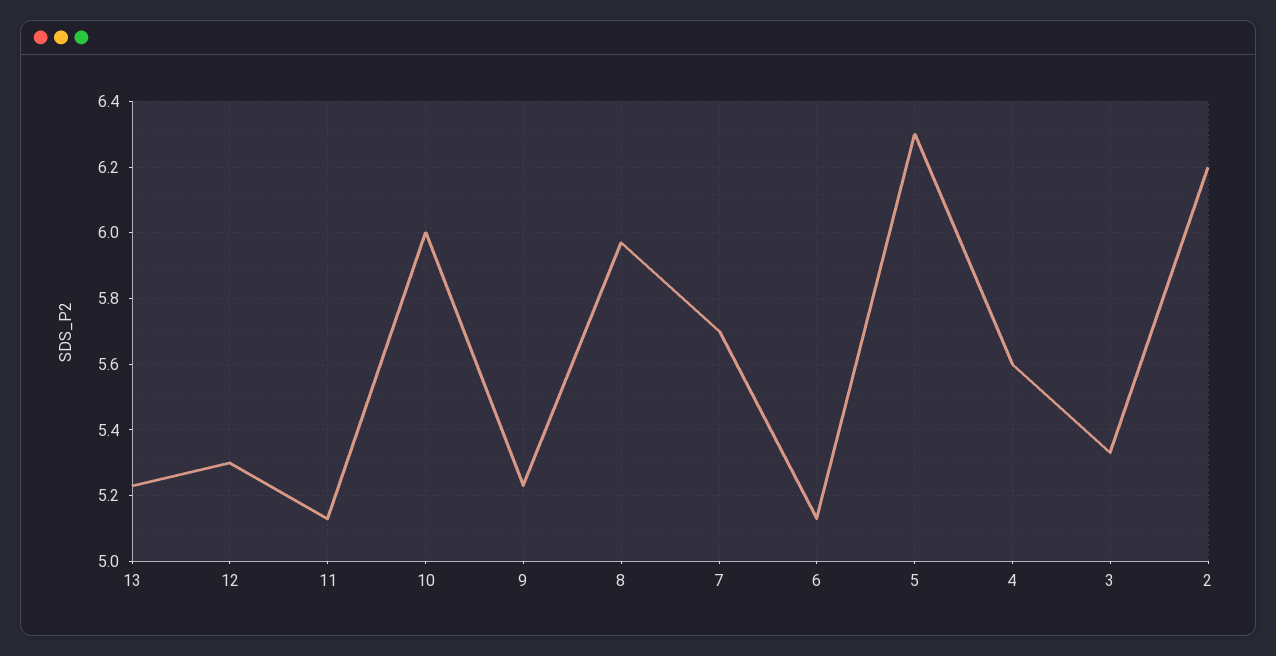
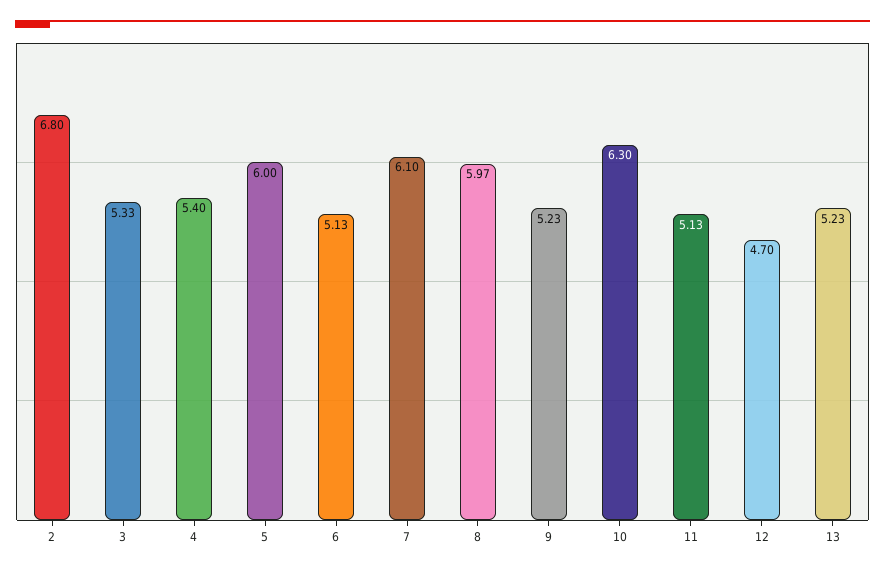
12: 5.3 -> 4.7
10: 6 -> 6.3
7: 5.7 -> 6.1
5: 6.3 -> 6
4: 5.6 -> 5.4
2: 6.2 -> 6.8

